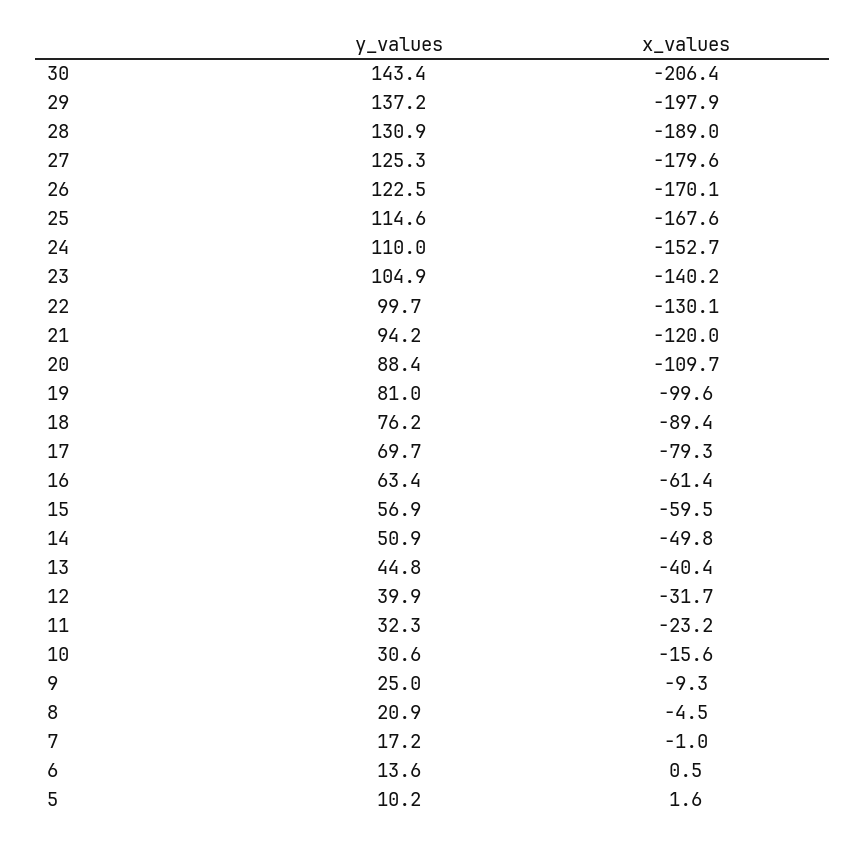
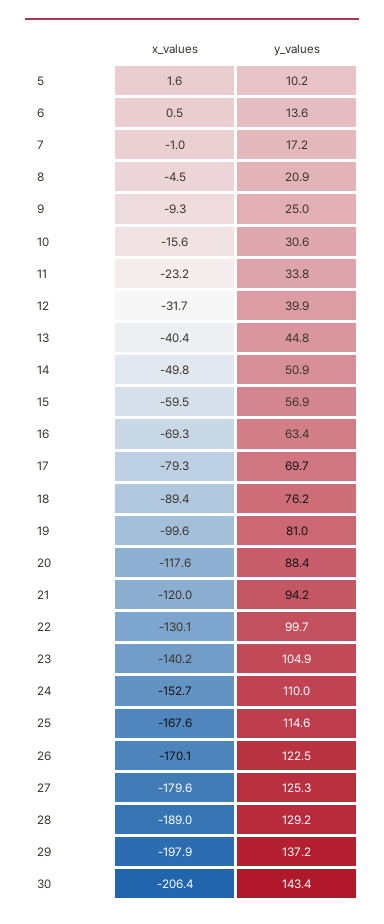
y_values, 28: 130.9 -> 129.2
x_values, 20: -109.7 -> -117.6
x_values, 16: -61.4 -> -69.3
y_values, 11: 32.3 -> 33.8

